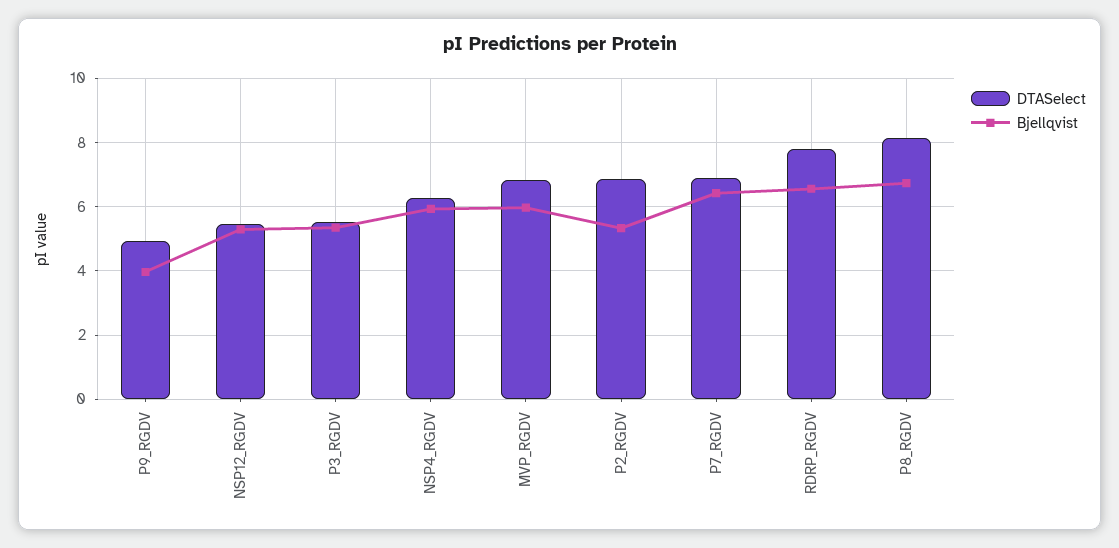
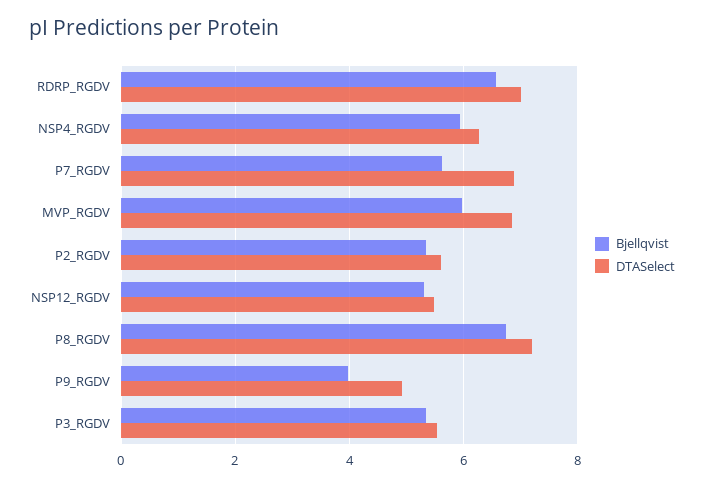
DTASelect, P2_RGDV: 6.8 -> 5.6
Bjellqvist, P7_RGDV: 6.4 -> 5.6
DTASelect, RDRP_RGDV: 7.8 -> 7
DTASelect, P8_RGDV: 8.2 -> 7.2

